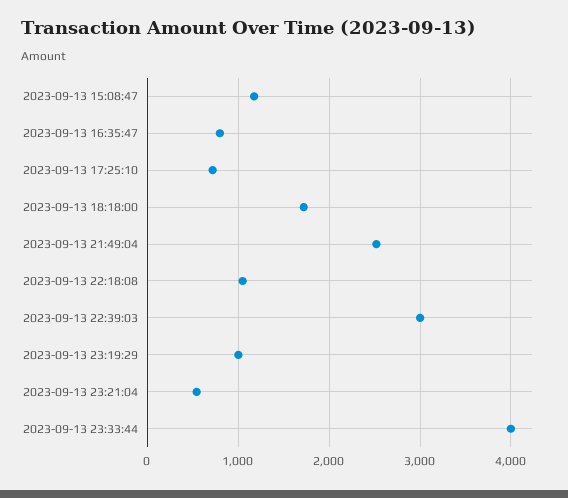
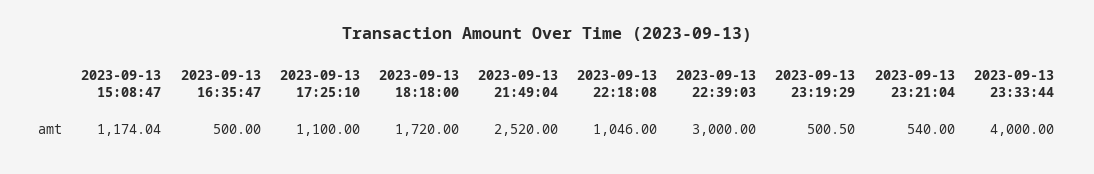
2023-09-13 16:35:47: 800 -> 500
2023-09-13 17:25:10: 700 -> 1100
2023-09-13 23:19:29: 1000 -> 500.5

